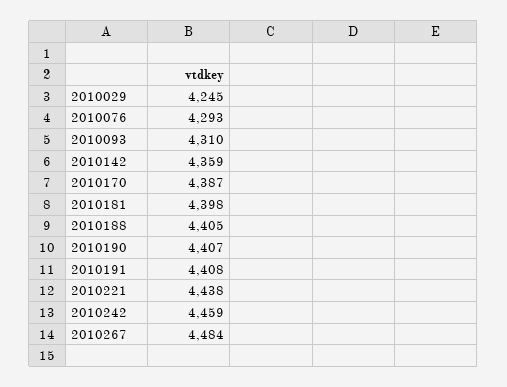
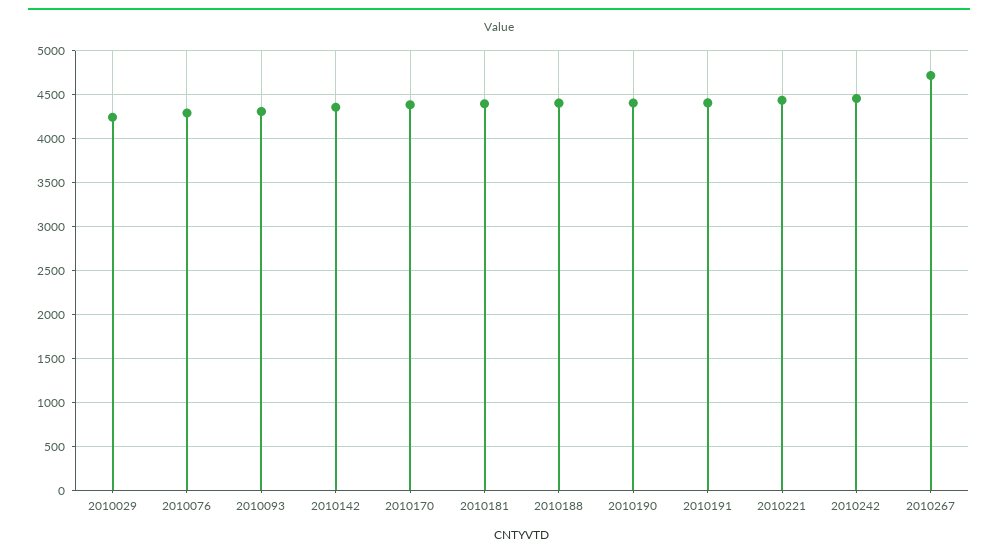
2010267: 4484 -> 4700

